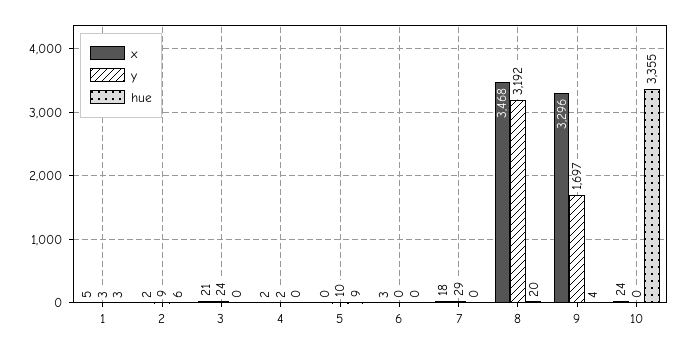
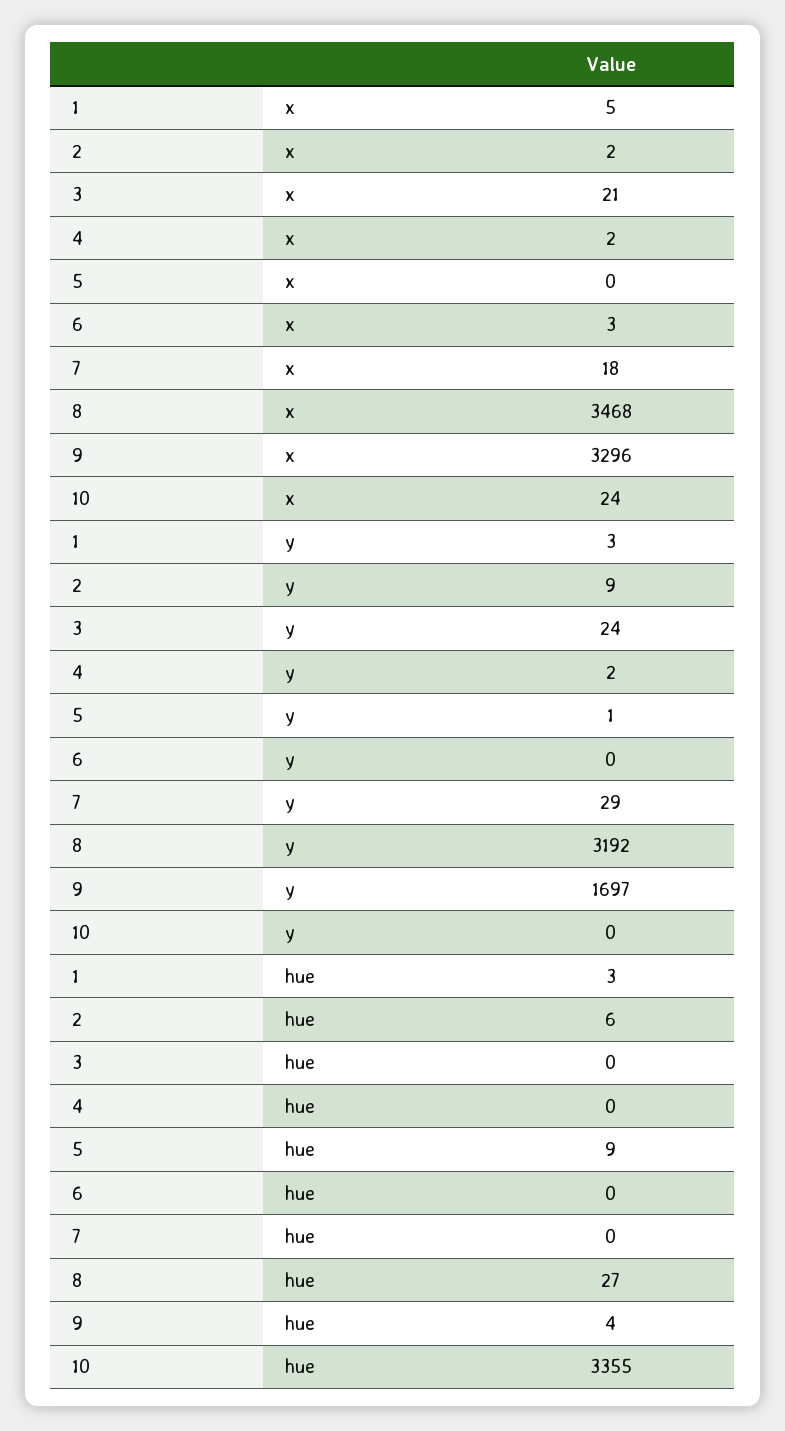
y, 5: 10 -> 1
hue, 8: 20 -> 27

